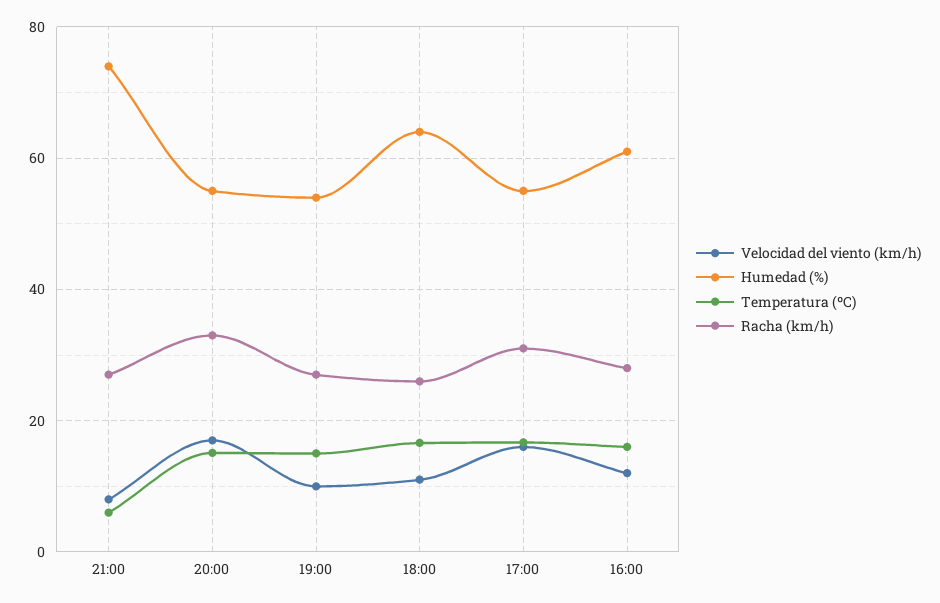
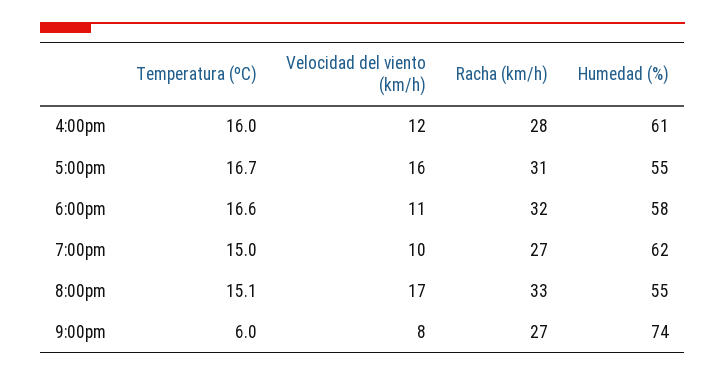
Humedad (%), 19:00: 54 -> 62
Humedad (%), 18:00: 64 -> 58
Racha (km/h), 18:00: 26 -> 32

